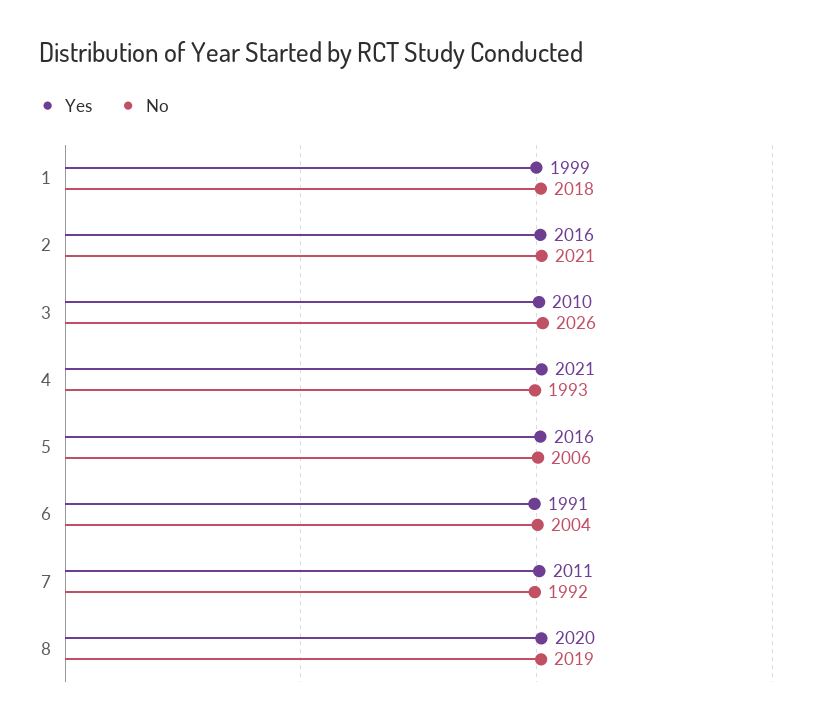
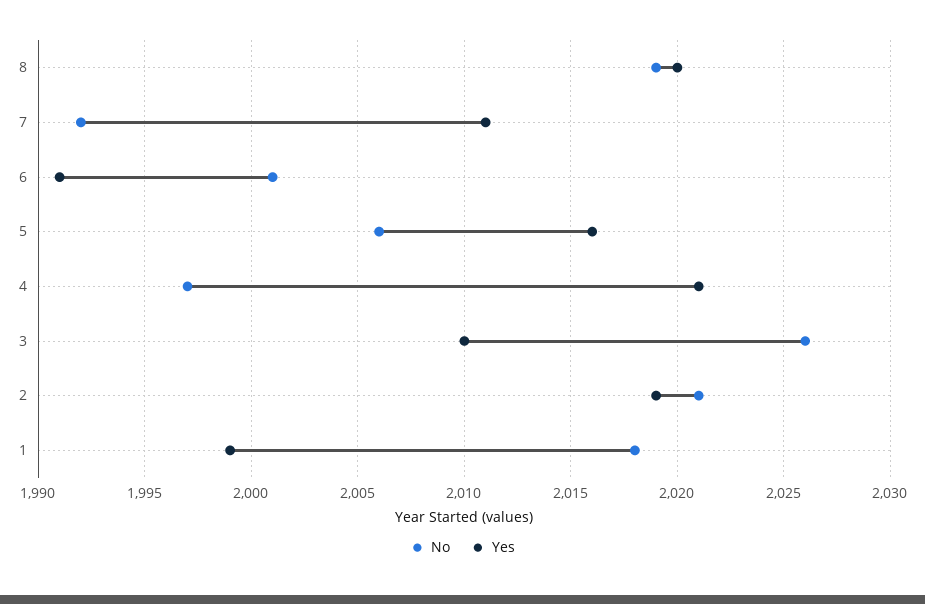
Yes, 2: 2016 -> 2019
No, 4: 1993 -> 1997
No, 6: 2004 -> 2001

